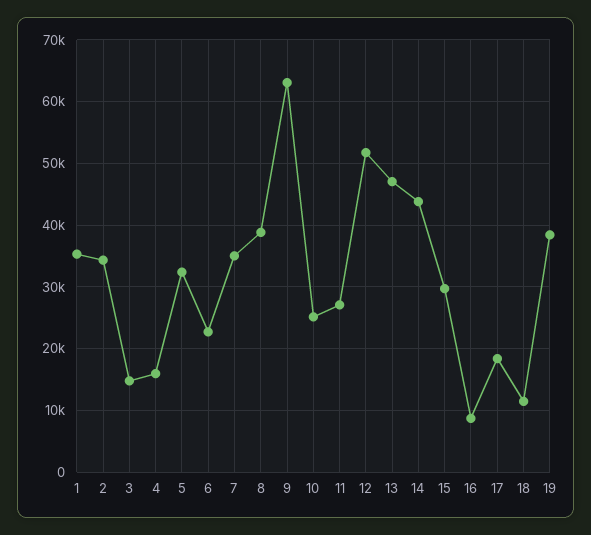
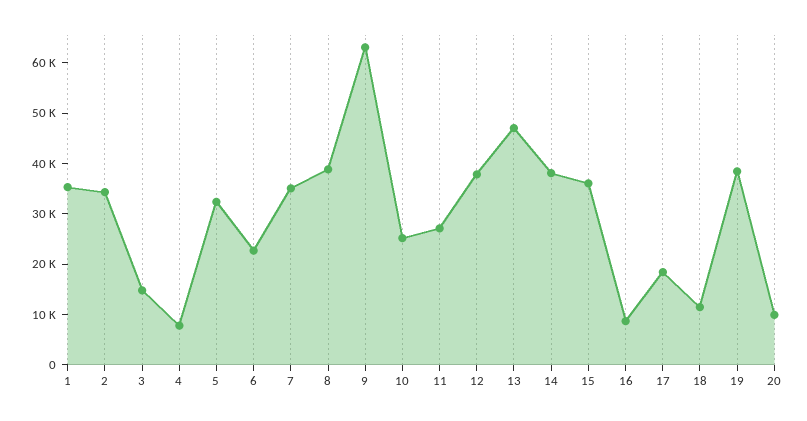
4: 16000 -> 8000
12: 52000 -> 38000
14: 44000 -> 38000
15: 30000 -> 36000
20: none -> 10000

